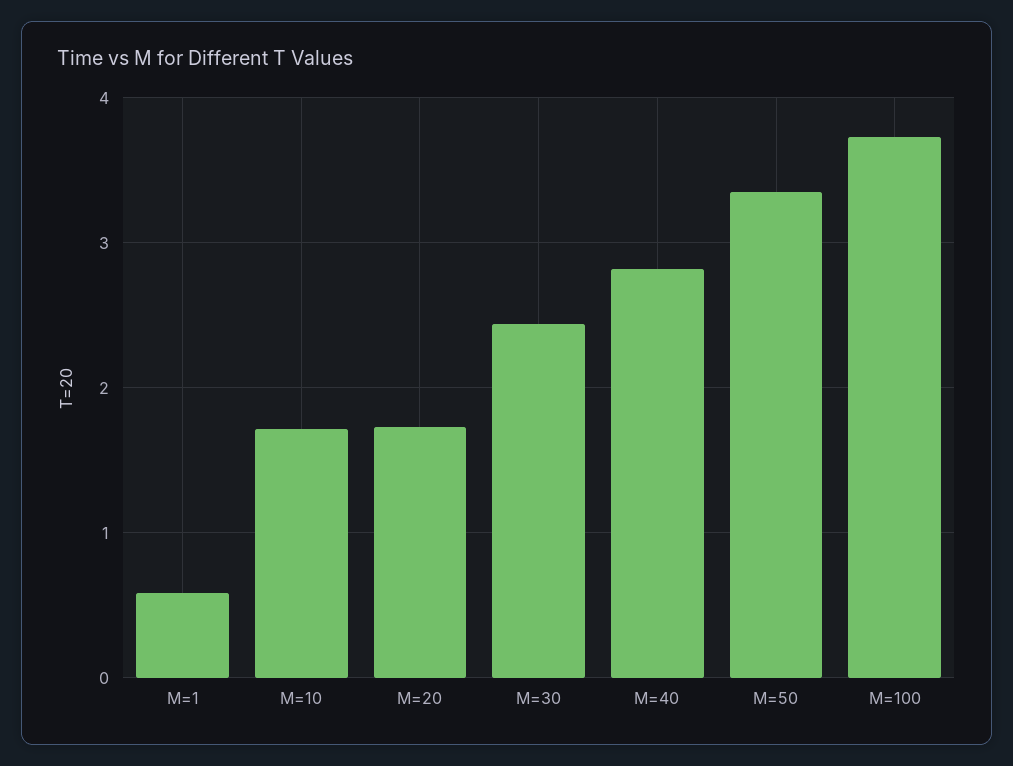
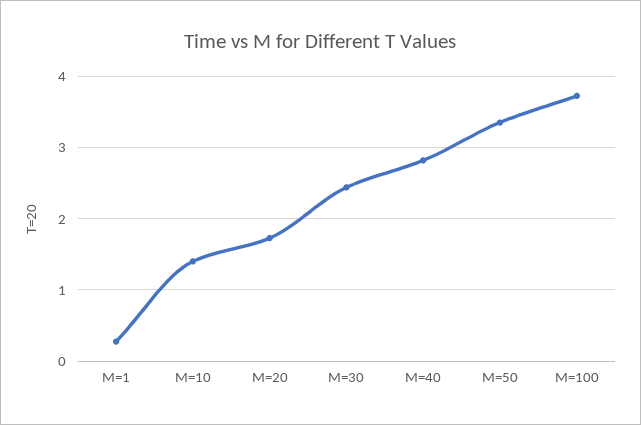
M=1: 0.6 -> 0.3
M=10: 1.7 -> 1.4

